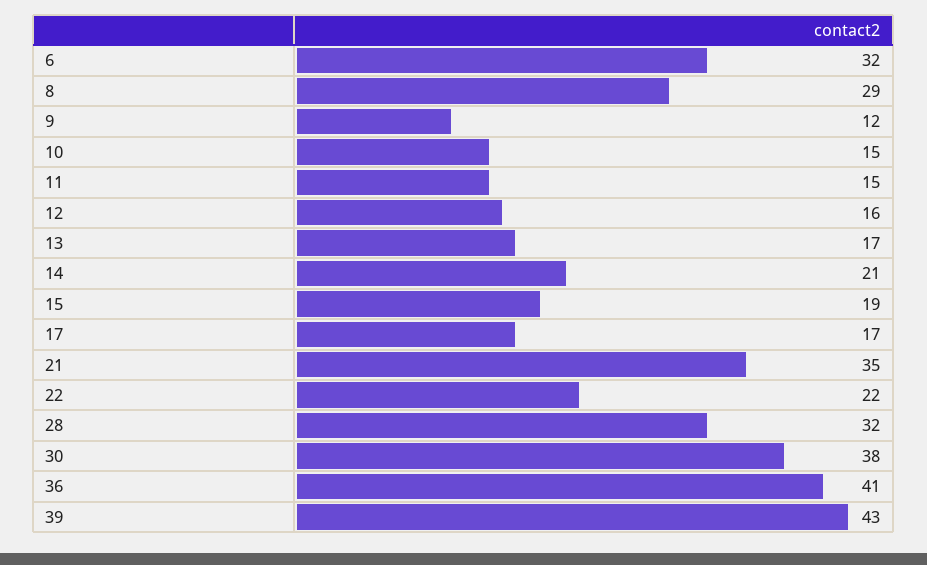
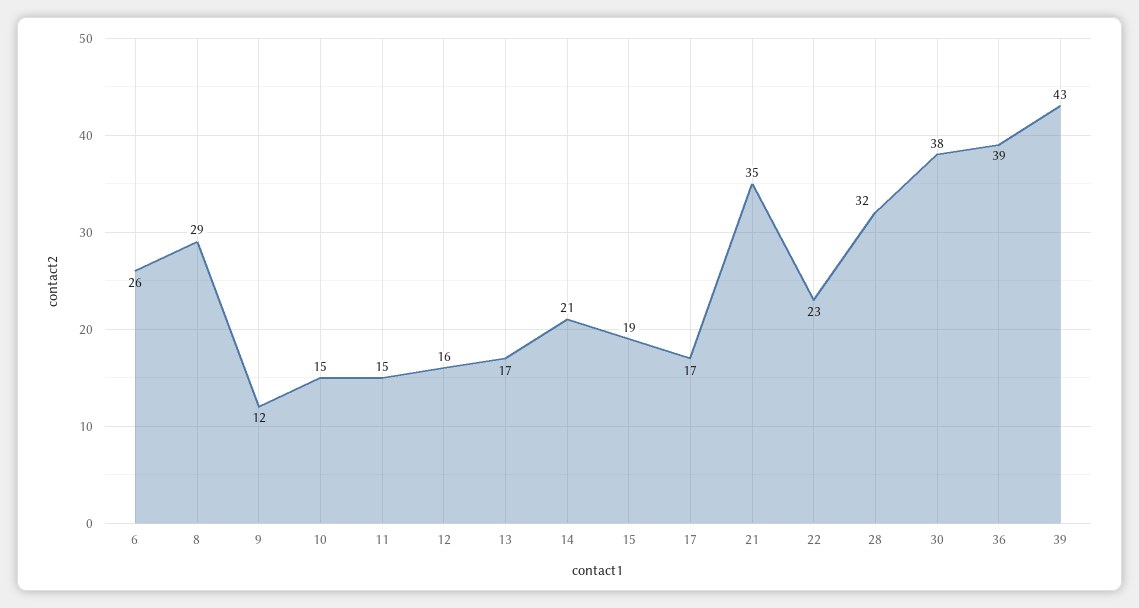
6: 32 -> 26
22: 22 -> 23
36: 41 -> 39

